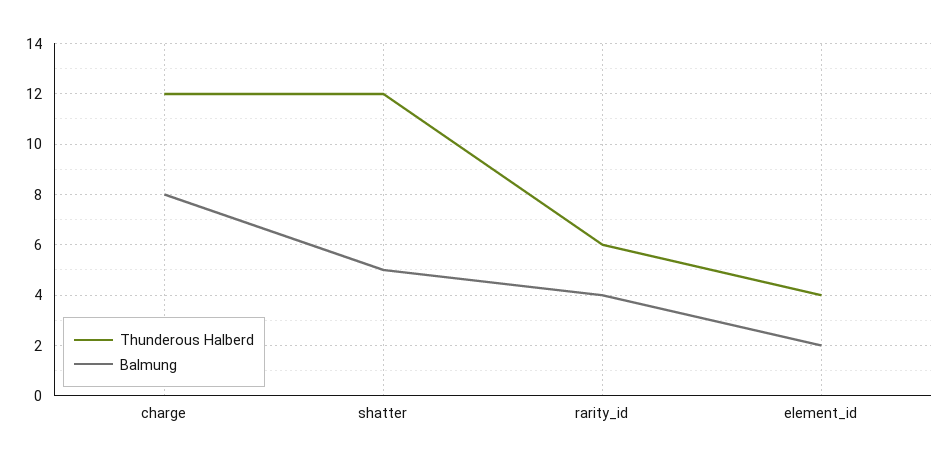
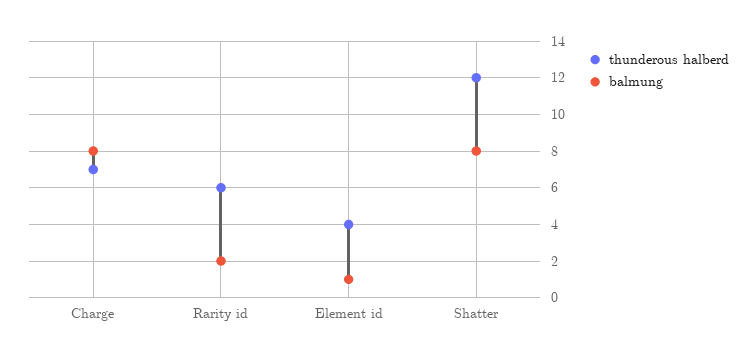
Thunderous Halberd, charge: 12 -> 7
Balmung, shatter: 5 -> 8
Balmung, rarity_id: 4 -> 2
Balmung, element_id: 2 -> 1

